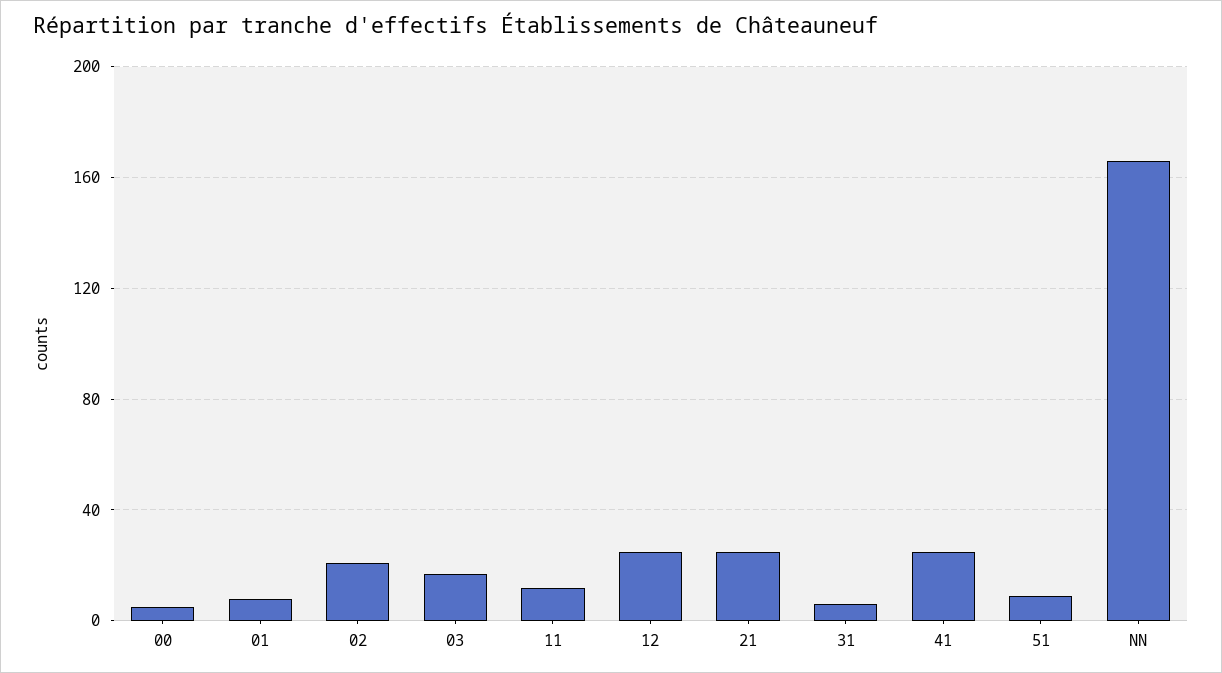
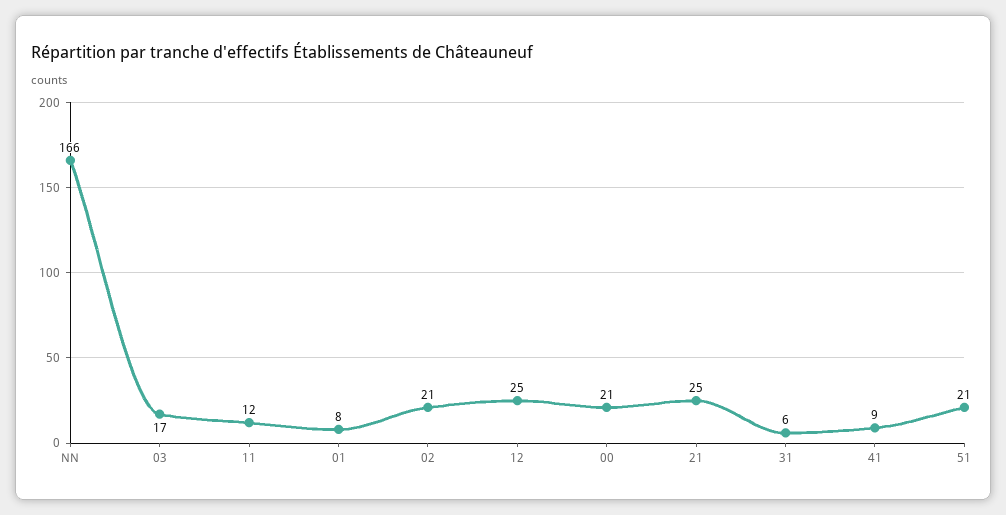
00: 5 -> 21
41: 25 -> 9
51: 10 -> 21

